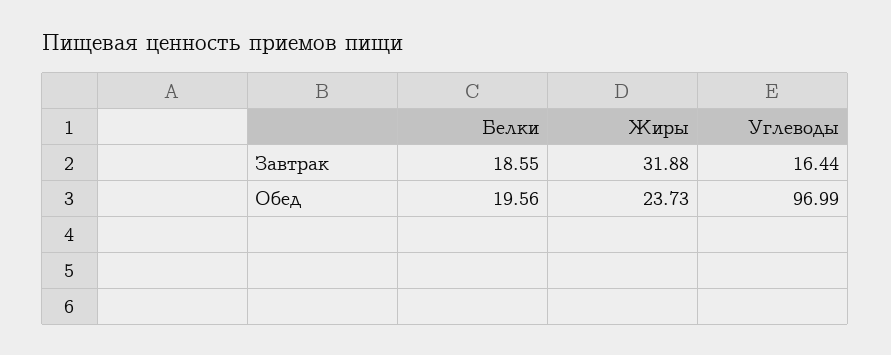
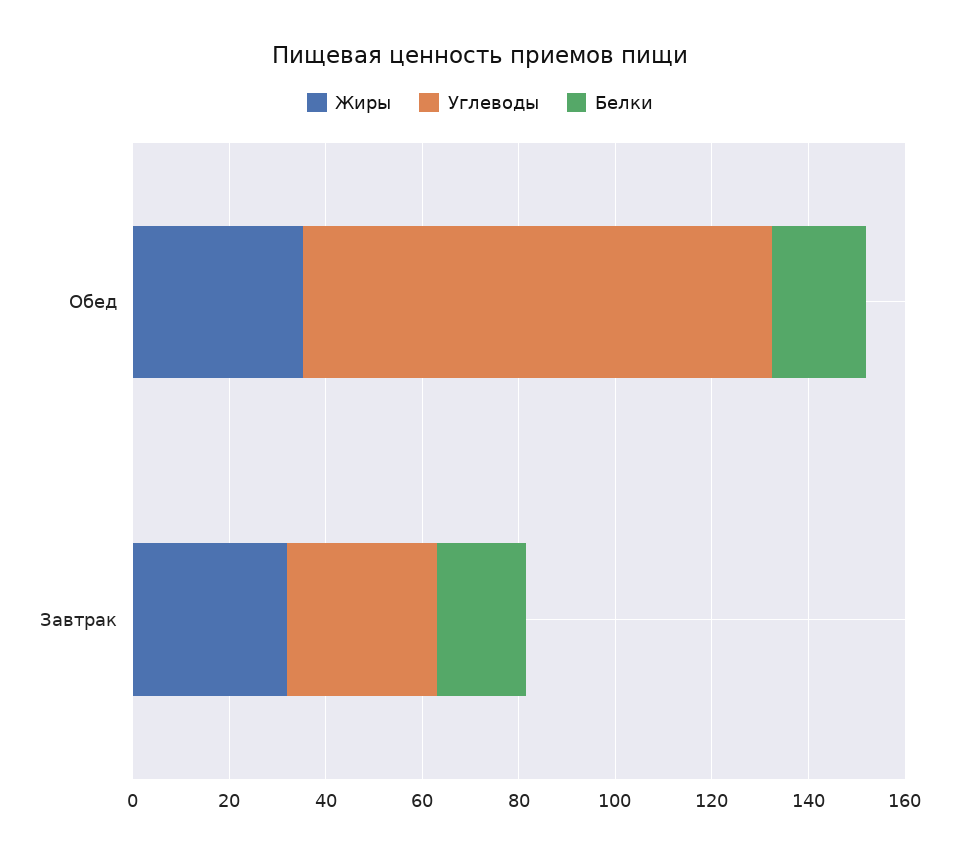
Углеводы, Завтрак: 16.44 -> 30
Жиры, Обед: 23.73 -> 35

